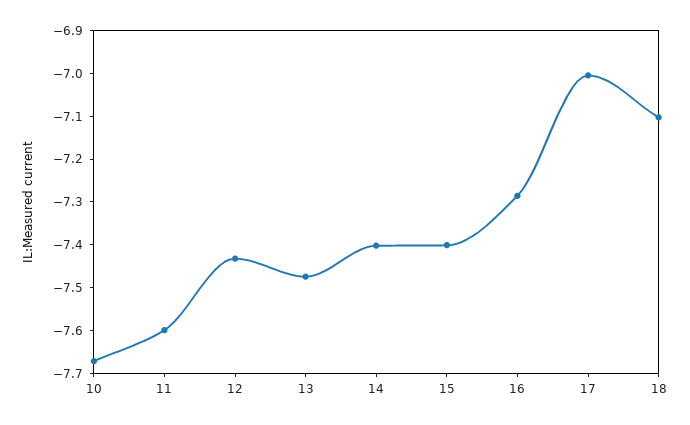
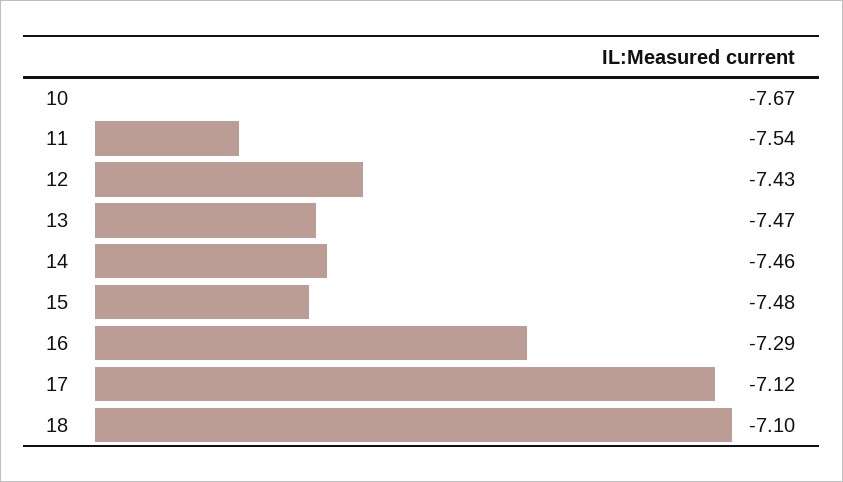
11: -7.6 -> -7.54
14: -7.4 -> -7.46
15: -7.4 -> -7.48
17: -7 -> -7.12

